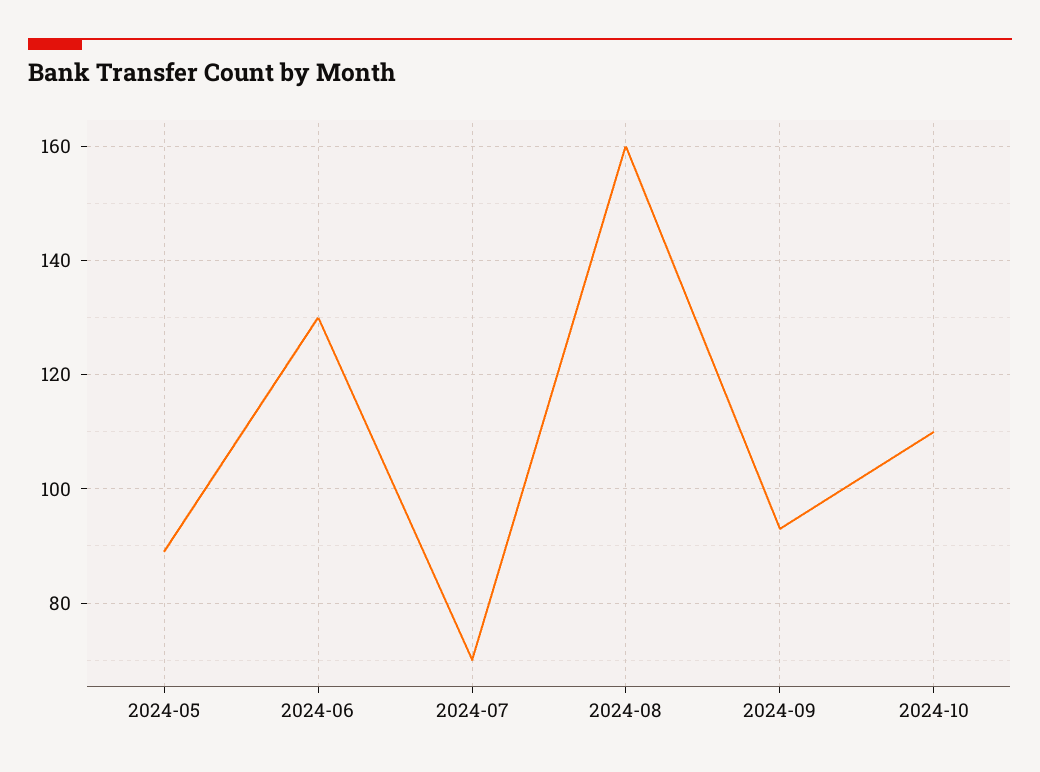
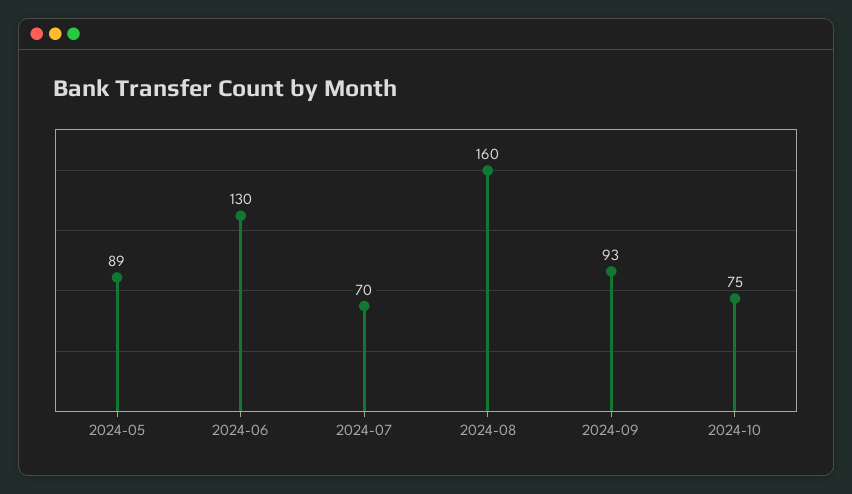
2024-10: 110 -> 75

